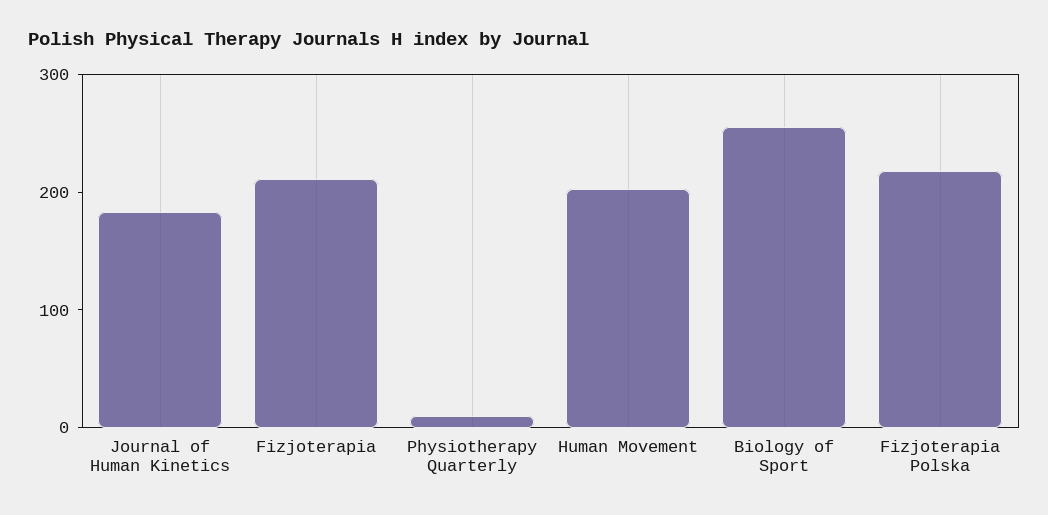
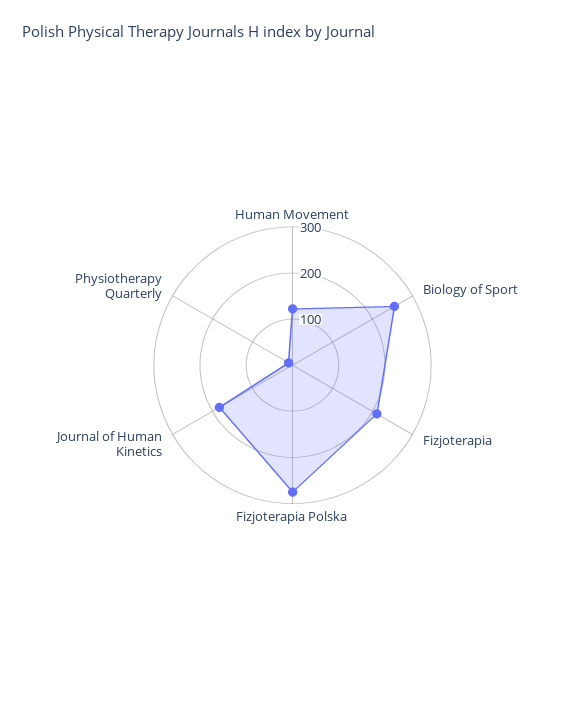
Human Movement: 200 -> 120
Fizjoterapia Polska: 220 -> 280

